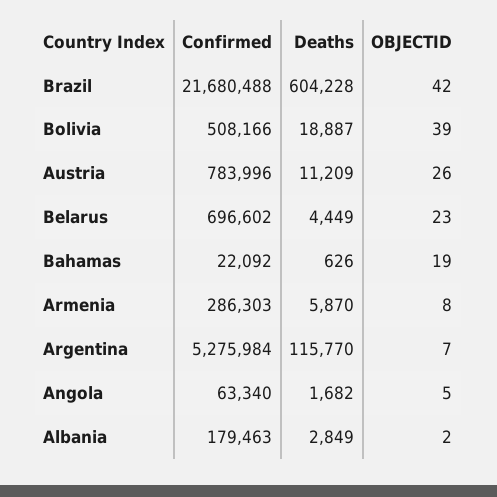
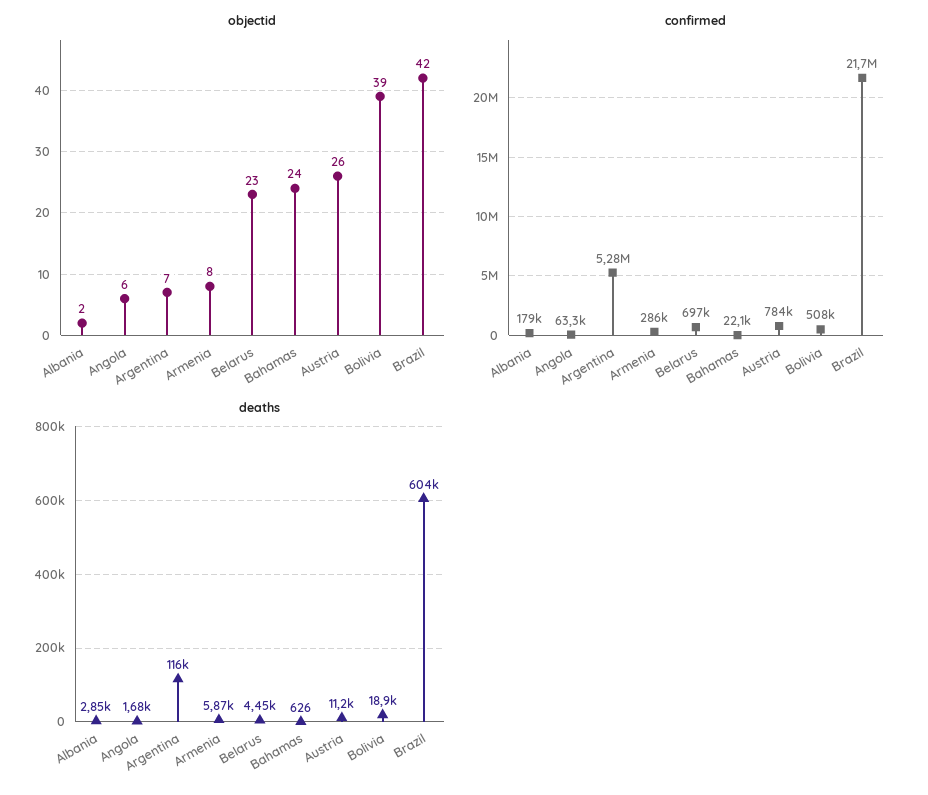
OBJECTID, Bahamas: 19 -> 24
OBJECTID, Angola: 5 -> 6

